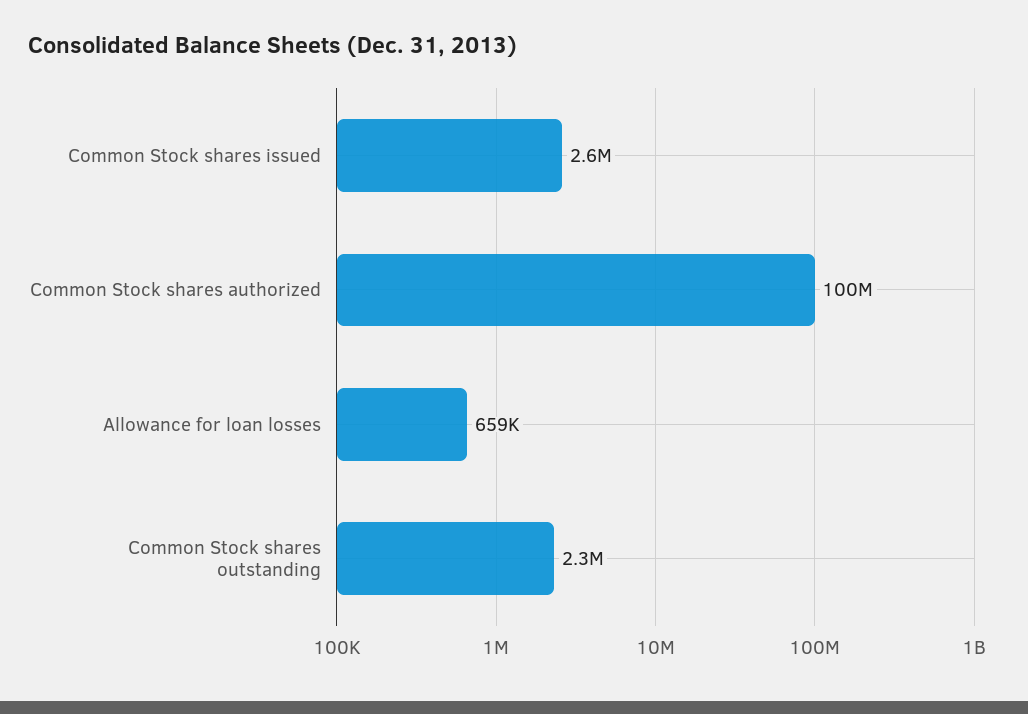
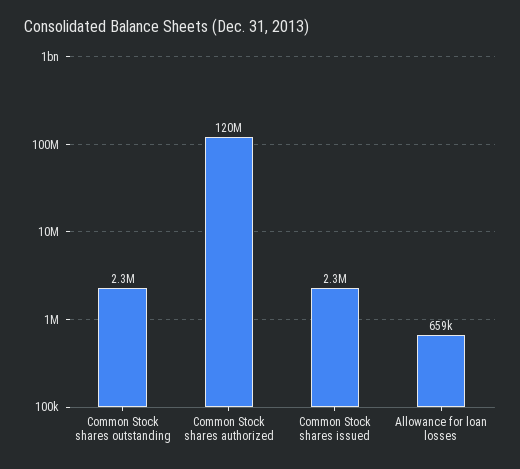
Common Stock shares issued: 2600000 -> 2300000
Common Stock shares authorized: 100000000 -> 120000000

